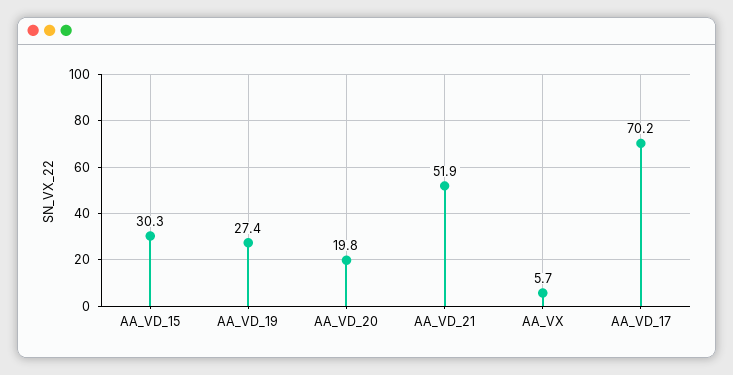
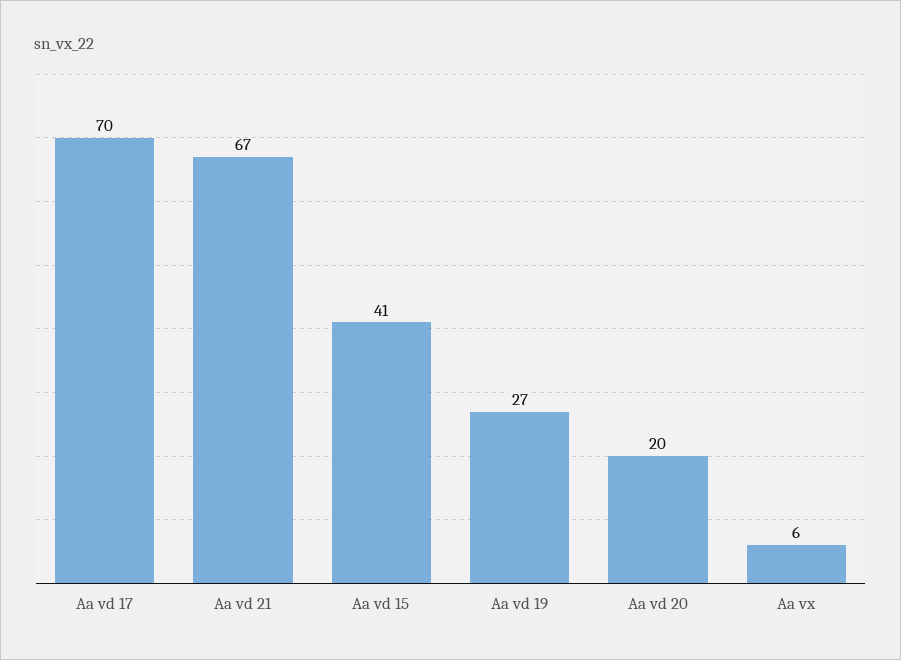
AA_VD_15: 30.3 -> 41
AA_VD_21: 51.9 -> 67

